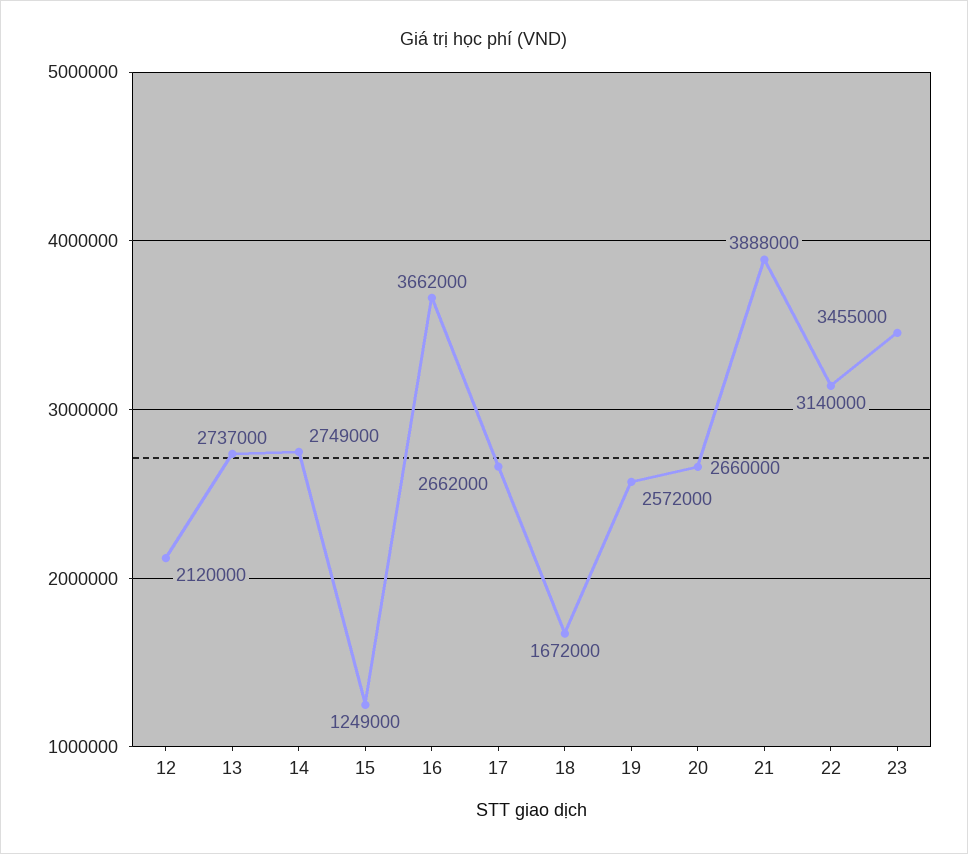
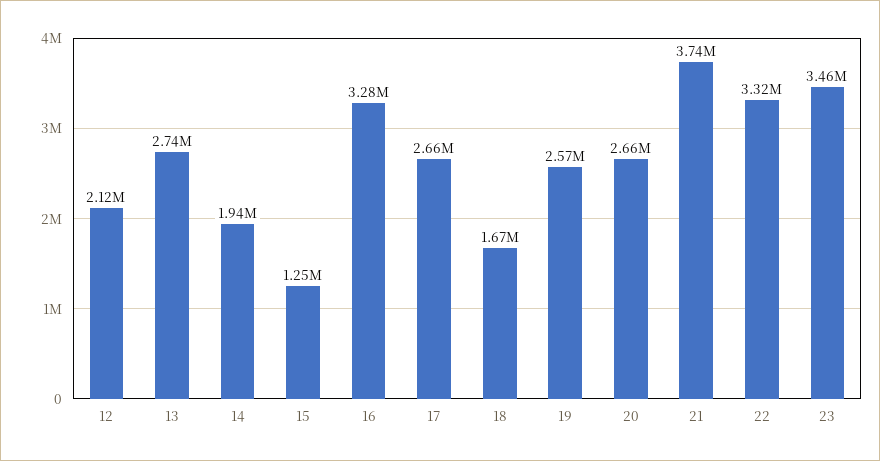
14: 2749000 -> 1940000
16: 3662000 -> 3280000
21: 3888000 -> 3740000
22: 3140000 -> 3320000

